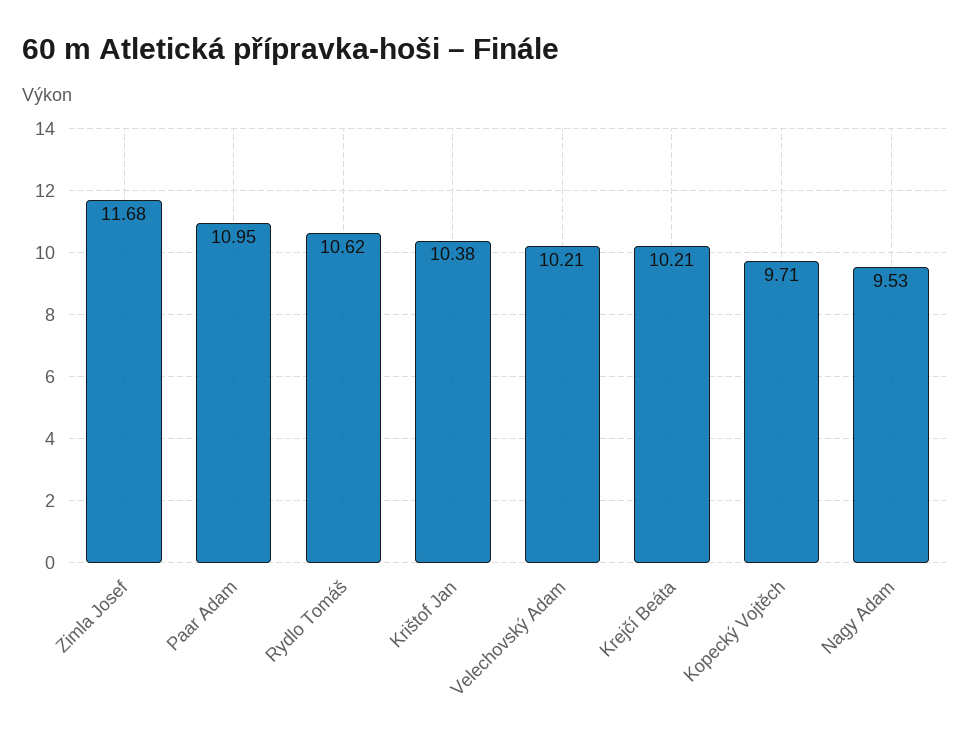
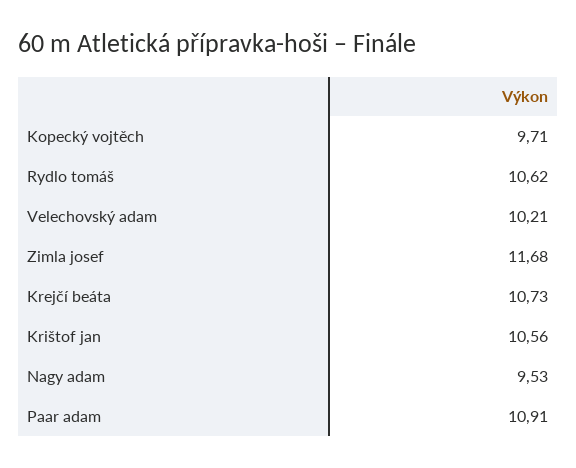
Paar Adam: 10.95 -> 10.91
Krištof Jan: 10.38 -> 10.56
Krejčí Beáta: 10.21 -> 10.73

